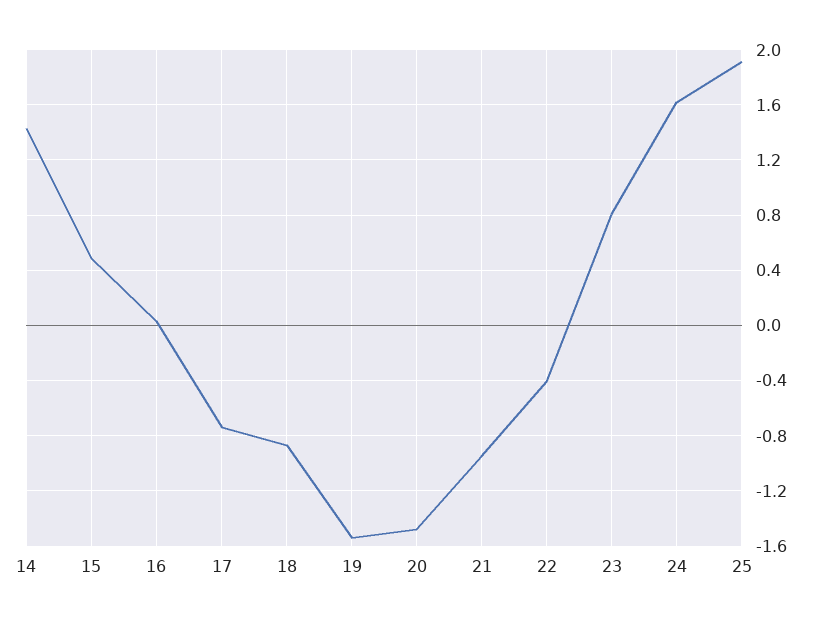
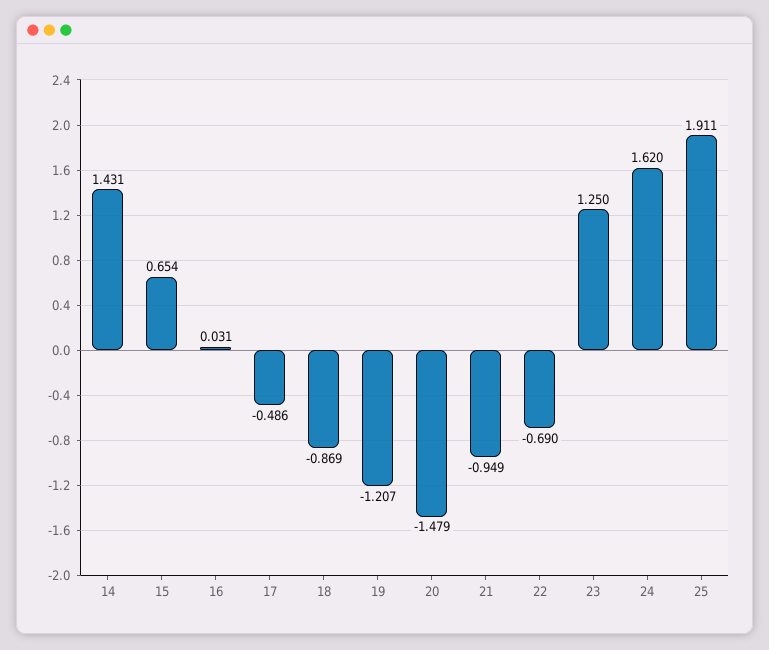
15: 0.5 -> 0.654
17: -0.75 -> -0.486
19: -1.55 -> -1.207
22: -0.4 -> -0.69
23: 0.8 -> 1.25

